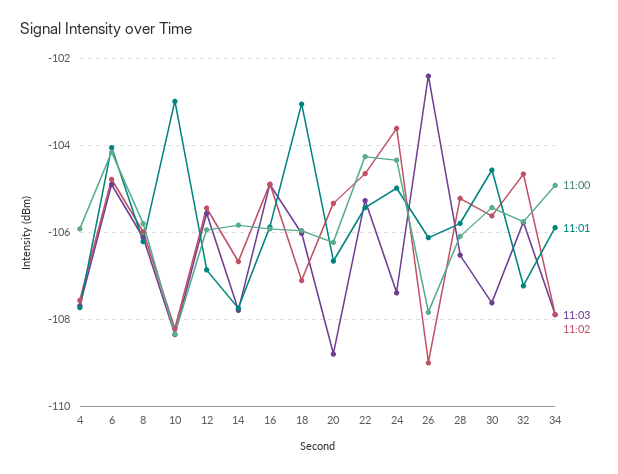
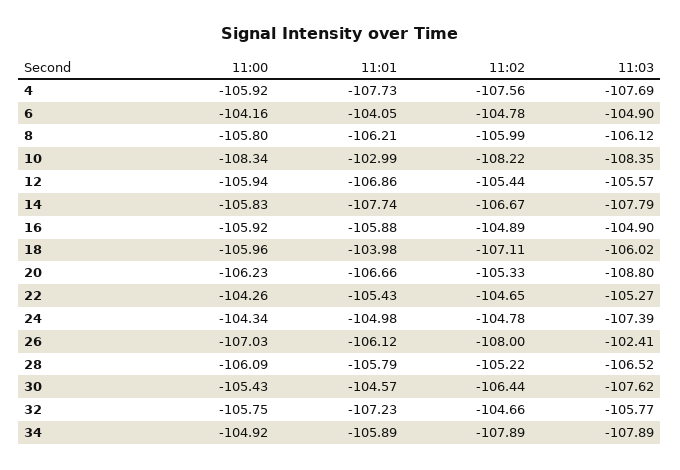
11:01, 18: -103 -> -103.98
11:02, 24: -103.6 -> -104.78
11:00, 26: -107.8 -> -107.03
11:02, 26: -109 -> -108
11:02, 30: -105.6 -> -106.44

